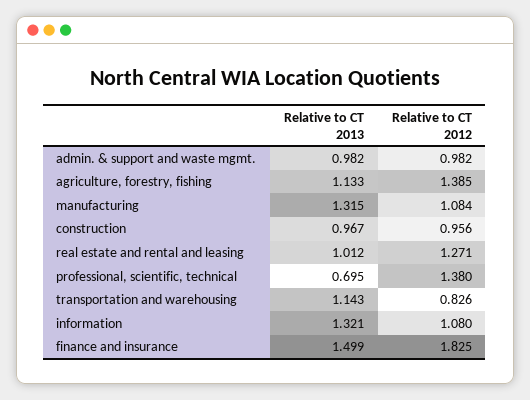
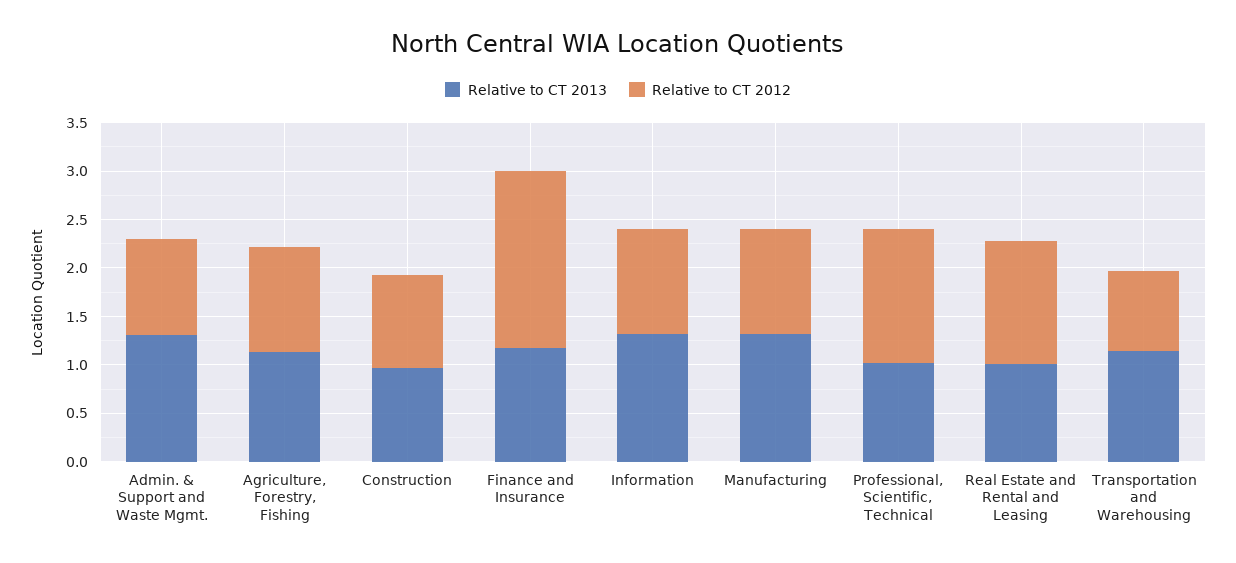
Relative to CT 2013, admin. & support and waste mgmt.: 0.982 -> 1.3
Relative to CT 2012, agriculture, forestry, fishing: 1.385 -> 1.1
Relative to CT 2013, professional, scientific, technical: 0.695 -> 1
Relative to CT 2013, finance and insurance: 1.499 -> 1.2

